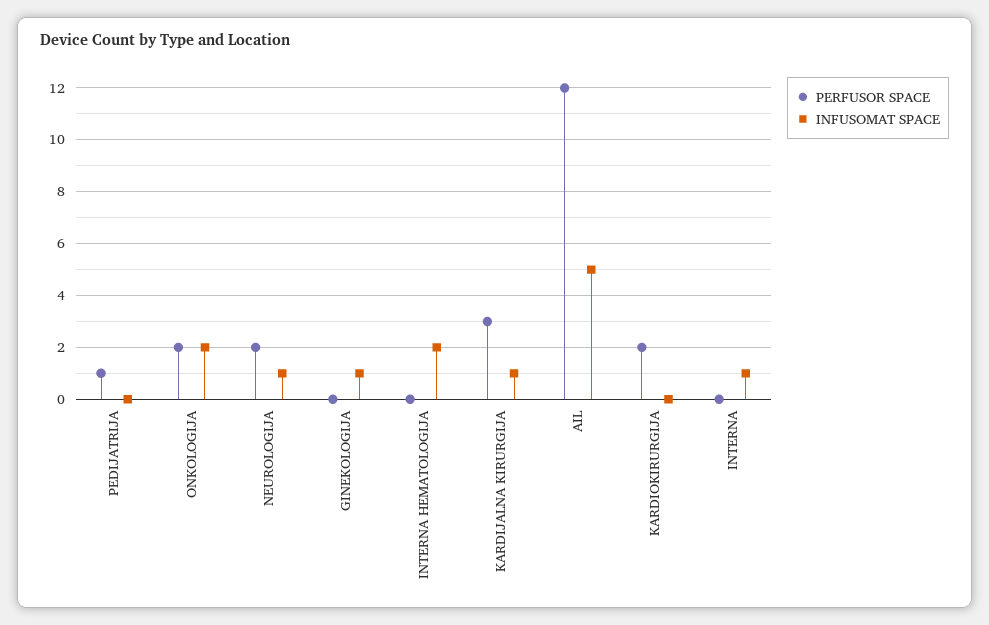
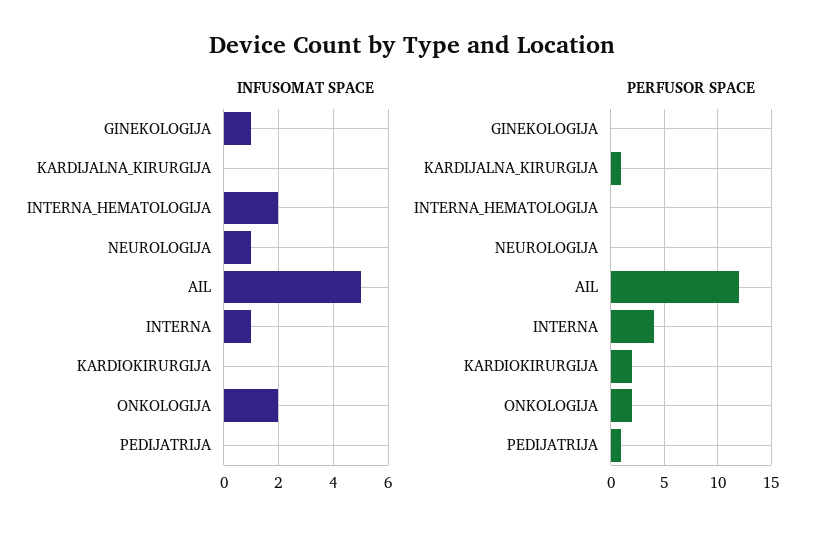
PERFUSOR SPACE, NEUROLOGIJA: 2 -> 0
PERFUSOR SPACE, KARDIJALNA KIRURGIJA: 3 -> 1
INFUSOMAT SPACE, KARDIJALNA KIRURGIJA: 1 -> 0
PERFUSOR SPACE, INTERNA: 0 -> 4

